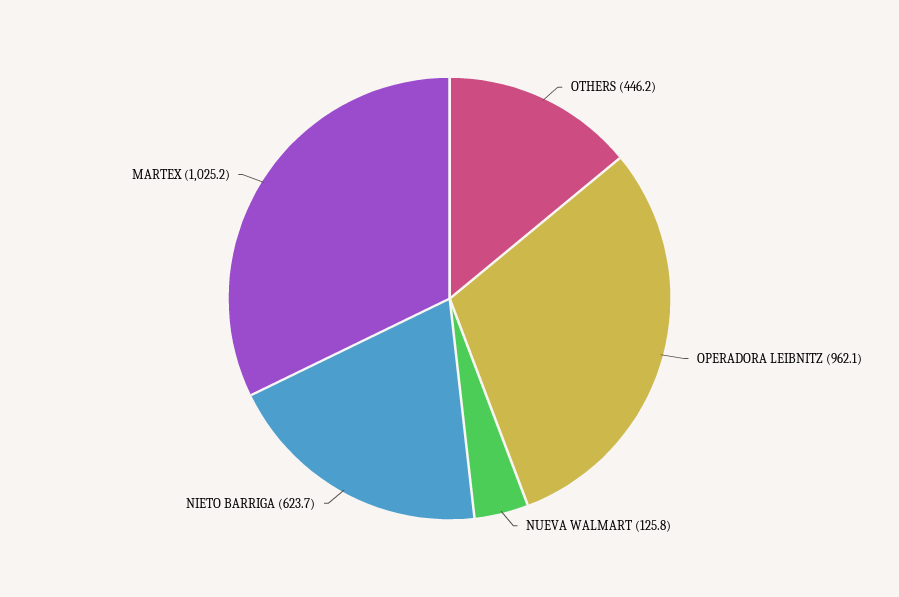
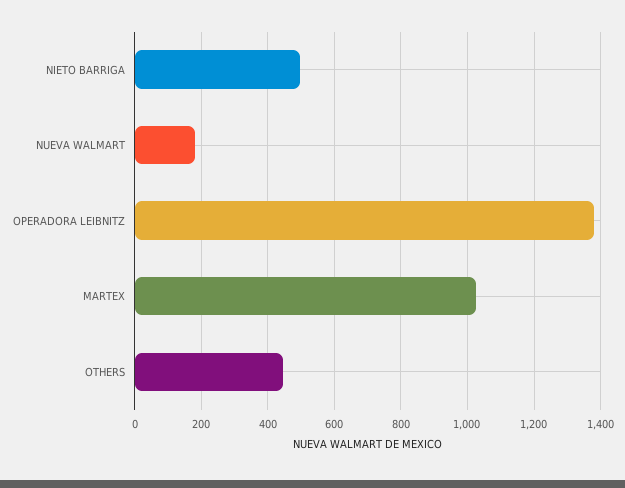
OPERADORA LEIBNITZ: 962.1 -> 1380
NUEVA WALMART: 125.8 -> 180
NIETO BARRIGA: 623.7 -> 500

